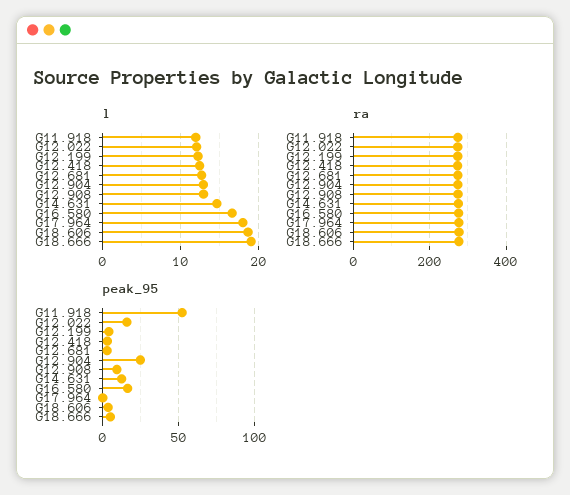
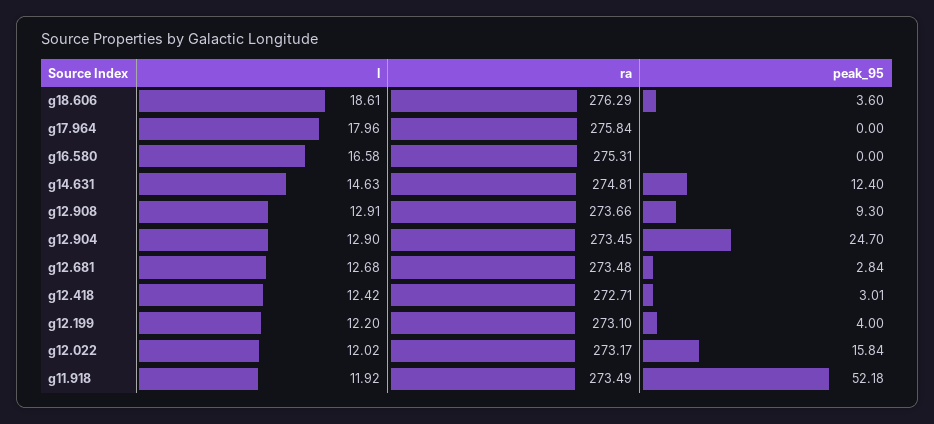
l, G18.666: 19 -> none
ra, G18.666: 280 -> none
peak_95, G16.580: 15 -> 0
peak_95, G18.666: 5 -> none

